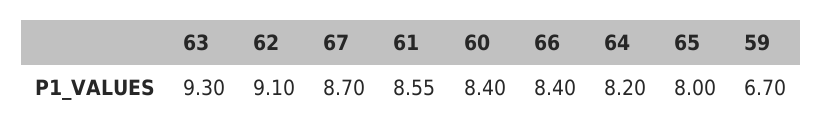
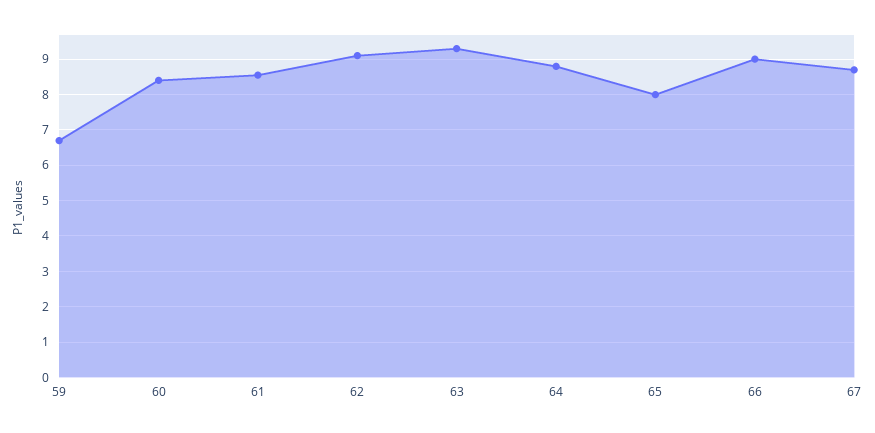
66: 8.4 -> 9
64: 8.2 -> 8.8

